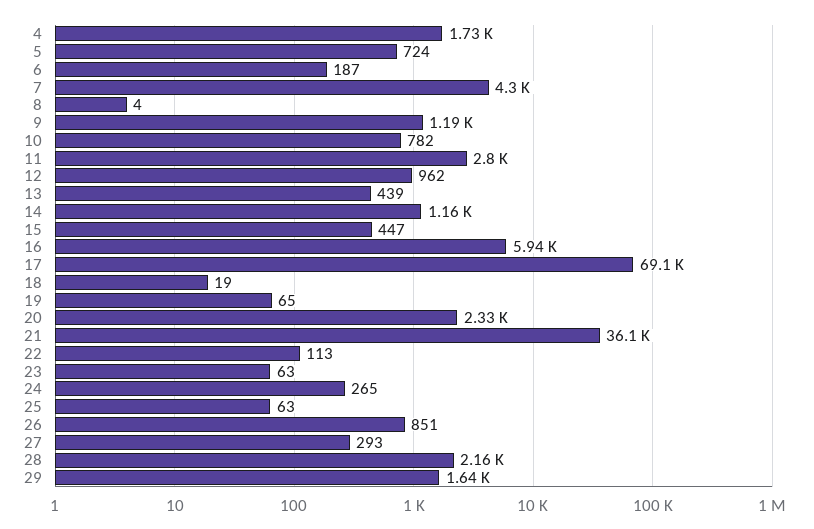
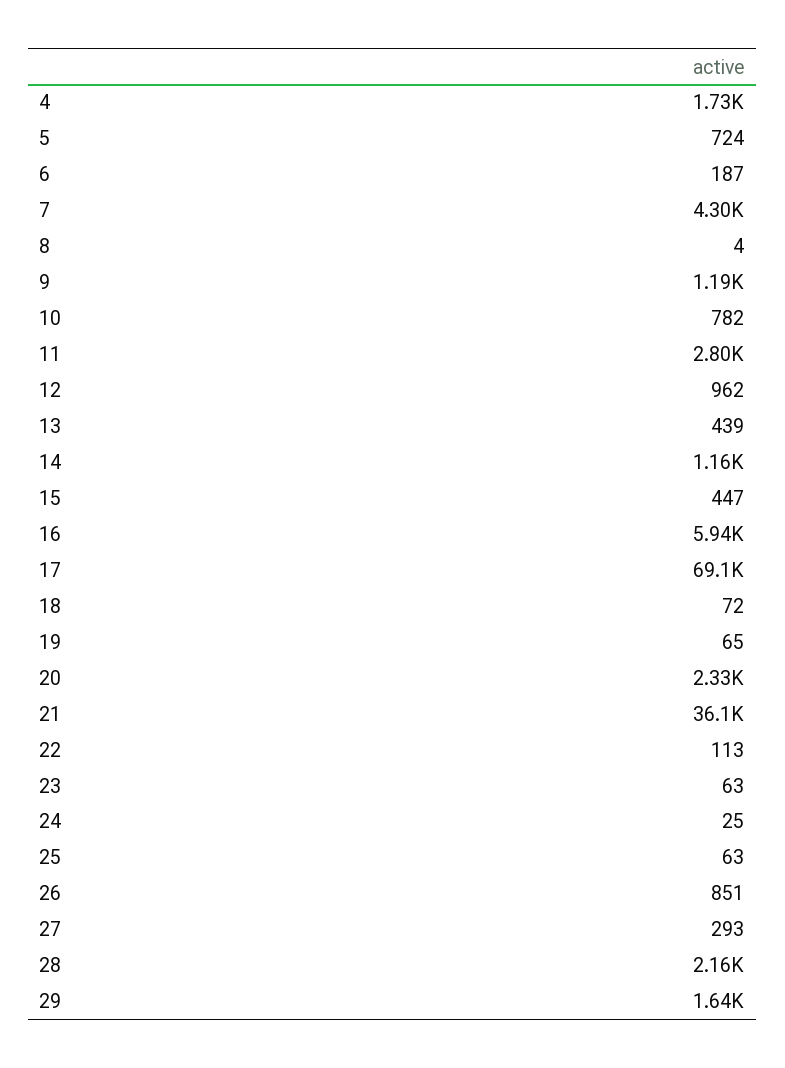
18: 19 -> 72
24: 265 -> 25

